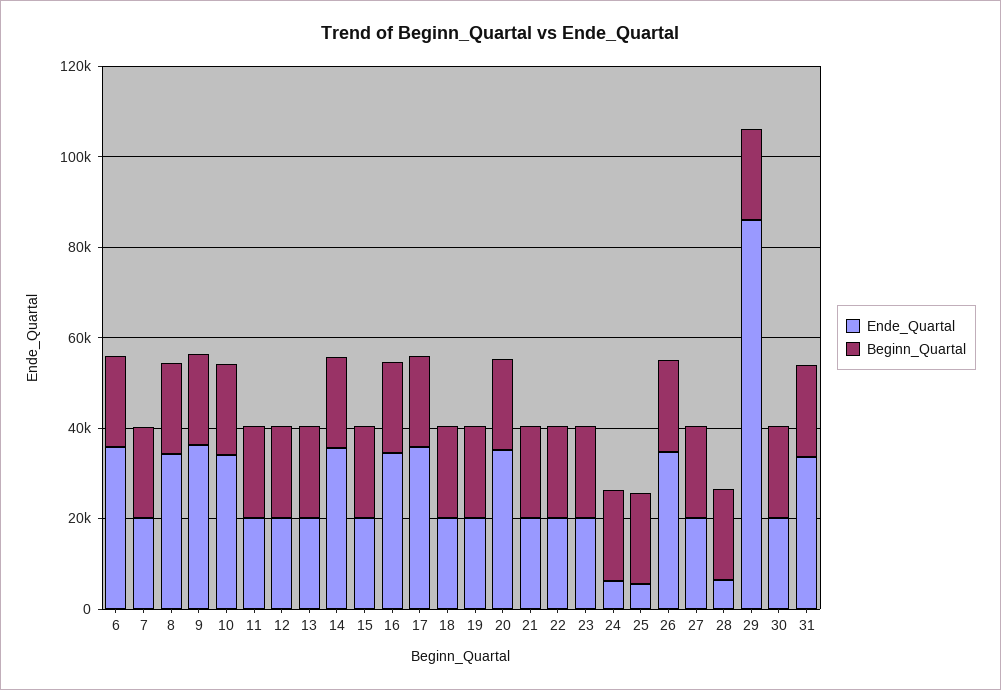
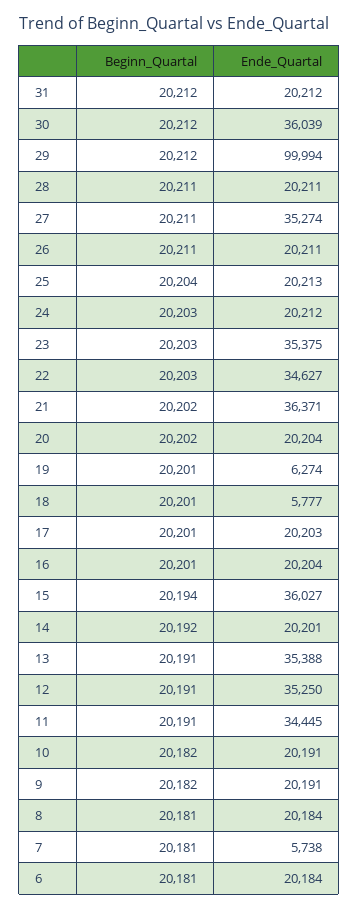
Ende_Quartal, 6: 35000 -> 20184
Ende_Quartal, 7: 20000 -> 5738
Ende_Quartal, 8: 35000 -> 20184
Ende_Quartal, 9: 35000 -> 20191
Ende_Quartal, 10: 35000 -> 20191
Ende_Quartal, 11: 20000 -> 34445
Ende_Quartal, 12: 20000 -> 35250
Ende_Quartal, 13: 20000 -> 35388
Ende_Quartal, 14: 35000 -> 20201
Ende_Quartal, 15: 20000 -> 36027
Ende_Quartal, 16: 35000 -> 20204
Ende_Quartal, 17: 35000 -> 20203
Ende_Quartal, 18: 20000 -> 5777
Ende_Quartal, 19: 20000 -> 6274
Ende_Quartal, 20: 35000 -> 20204
Ende_Quartal, 21: 20000 -> 36371
Ende_Quartal, 22: 20000 -> 34627
Ende_Quartal, 23: 20000 -> 35375
Ende_Quartal, 24: 5000 -> 20212
Ende_Quartal, 25: 5000 -> 20213
Ende_Quartal, 26: 35000 -> 20211
Ende_Quartal, 27: 20000 -> 35274
Ende_Quartal, 28: 5000 -> 20211
Ende_Quartal, 29: 85000 -> 99994
Ende_Quartal, 30: 20000 -> 36039
Ende_Quartal, 31: 35000 -> 20212

